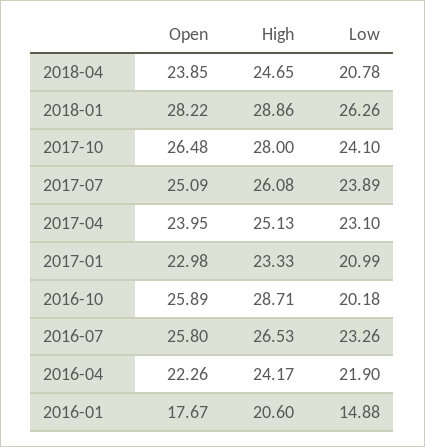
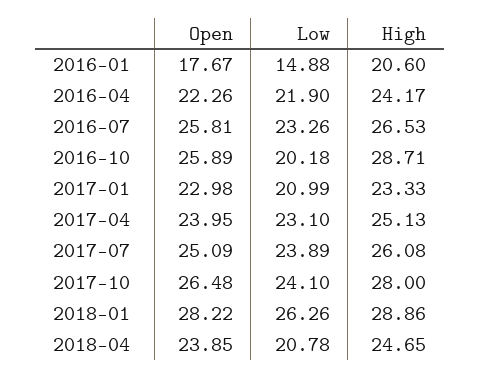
Open, 2016-07: 25.8 -> 25.81

